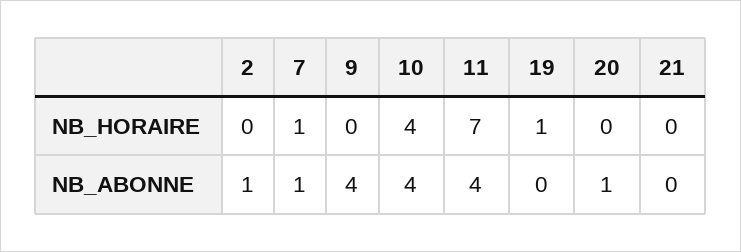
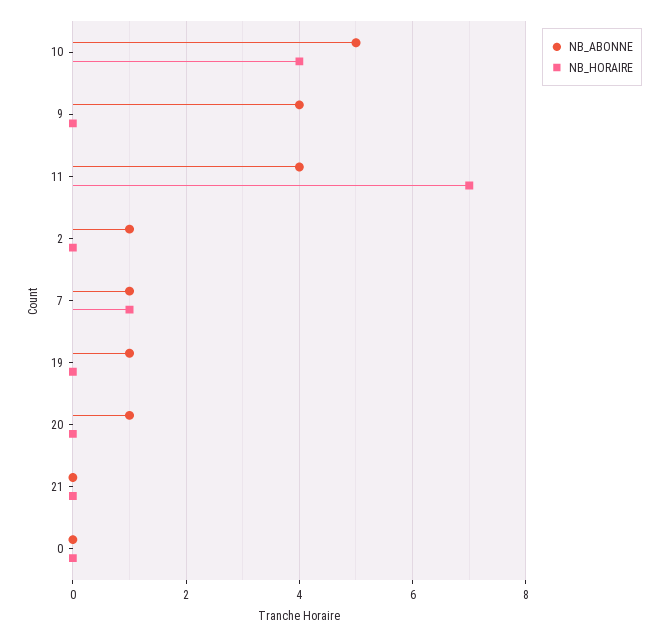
NB_HORAIRE, 19: 1 -> 0
NB_ABONNE, 10: 4 -> 5
NB_ABONNE, 19: 0 -> 1
NB_ABONNE, 0: none -> 0
NB_HORAIRE, 0: none -> 0

